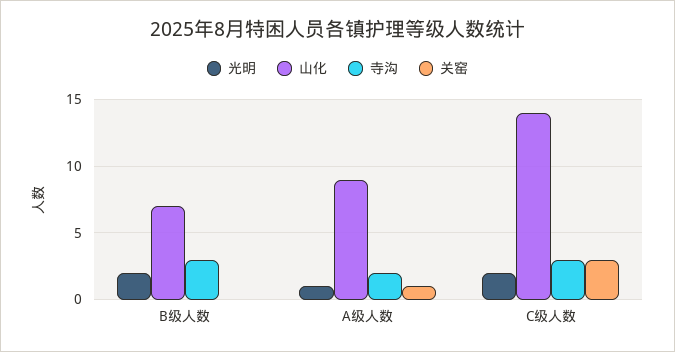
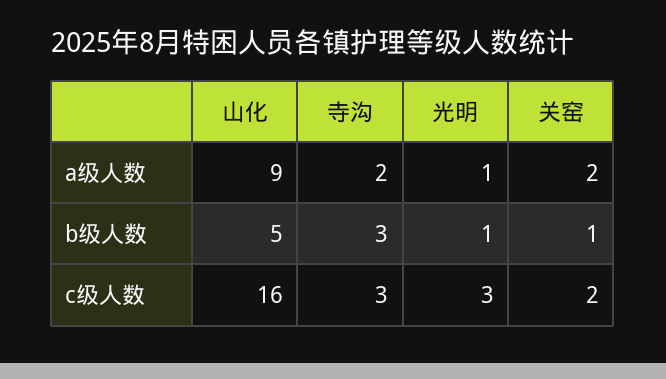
光明, B级人数: 2 -> 1
山化, B级人数: 7 -> 5
关窑, B级人数: 0 -> 1
关窑, A级人数: 1 -> 2
光明, C级人数: 2 -> 3
山化, C级人数: 14 -> 16
关窑, C级人数: 3 -> 2

